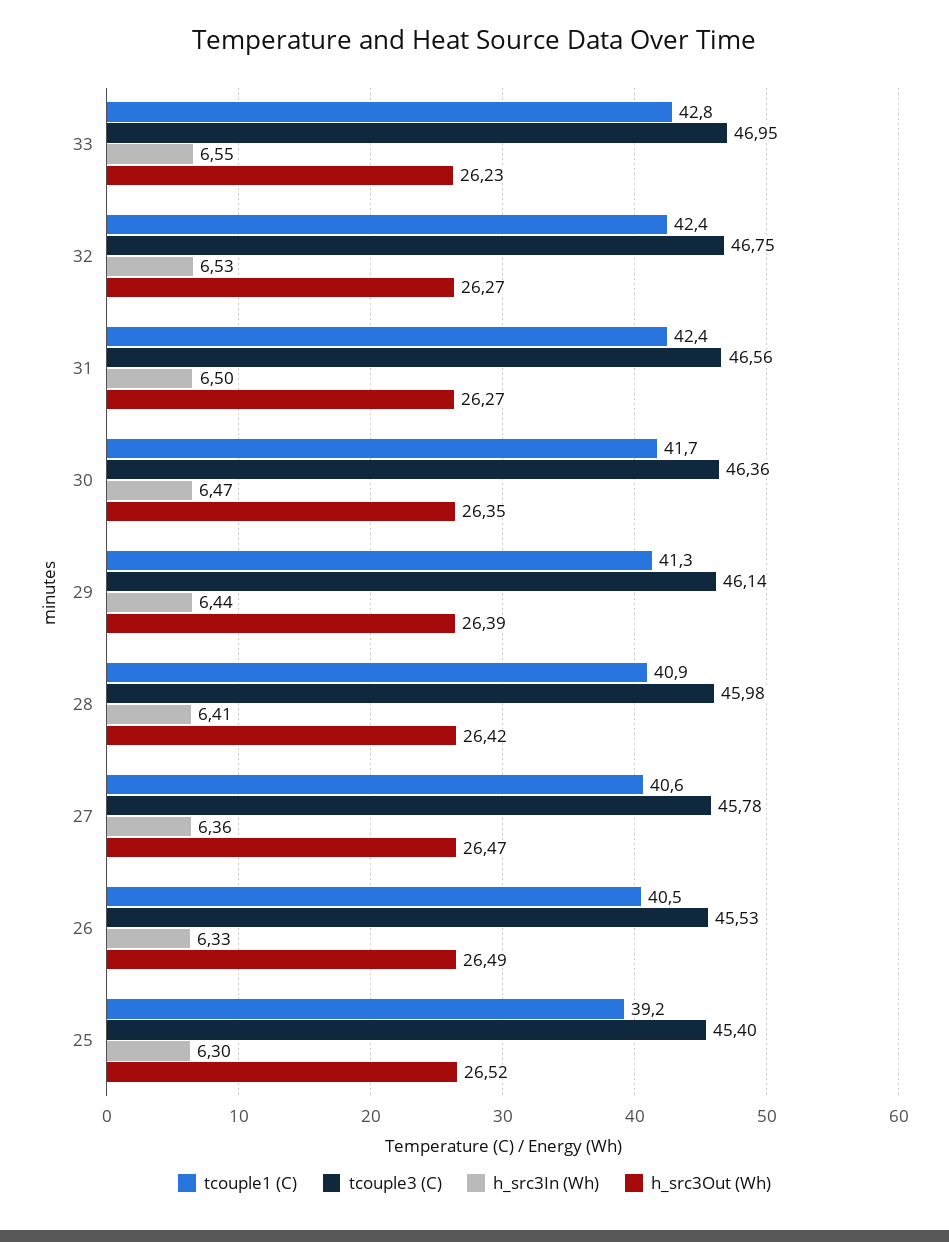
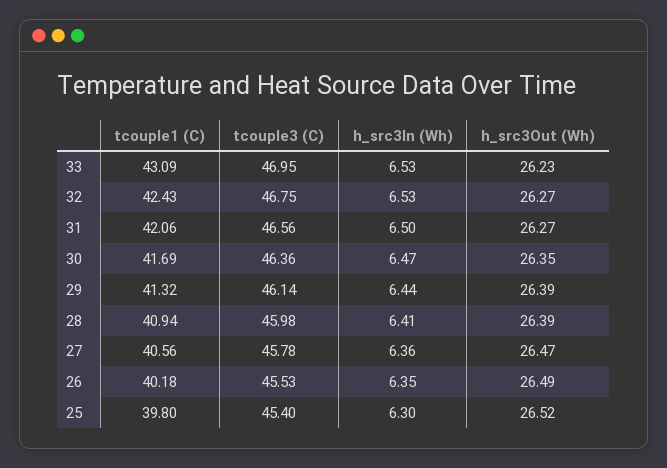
tcouple1 (C), 33: 42.8 -> 43.09
h_src3In (Wh), 33: 6.55 -> 6.53
tcouple1 (C), 31: 42.4 -> 42.06
h_src3Out (Wh), 28: 26.42 -> 26.39
tcouple1 (C), 26: 40.5 -> 40.18
h_src3In (Wh), 26: 6.33 -> 6.35
tcouple1 (C), 25: 39.2 -> 39.8

